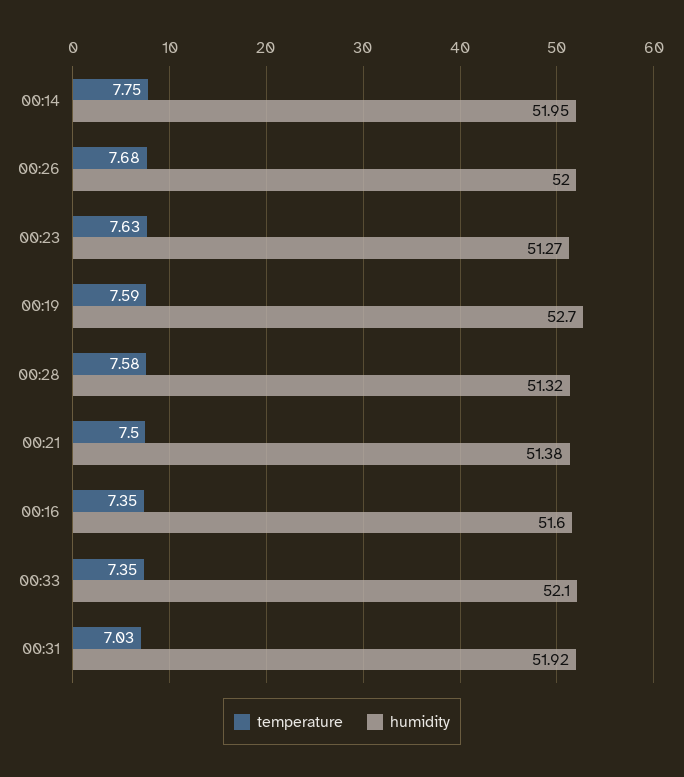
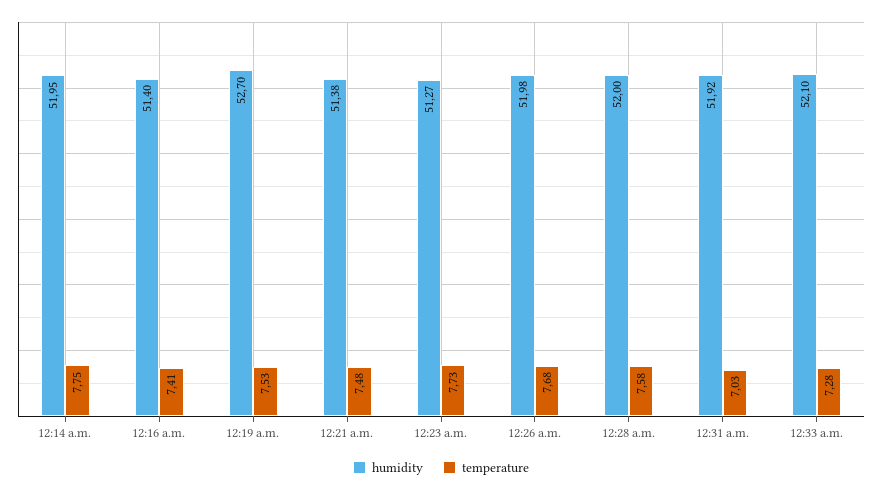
humidity, 00:26: 52 -> 51.98
temperature, 00:23: 7.63 -> 7.73
temperature, 00:19: 7.59 -> 7.53
humidity, 00:28: 51.32 -> 52
temperature, 00:21: 7.5 -> 7.48
temperature, 00:16: 7.35 -> 7.41
humidity, 00:16: 51.6 -> 51.4
temperature, 00:33: 7.35 -> 7.28

